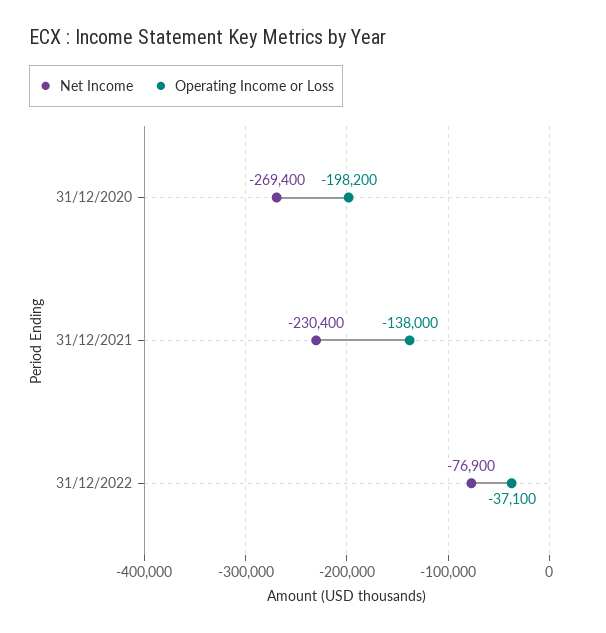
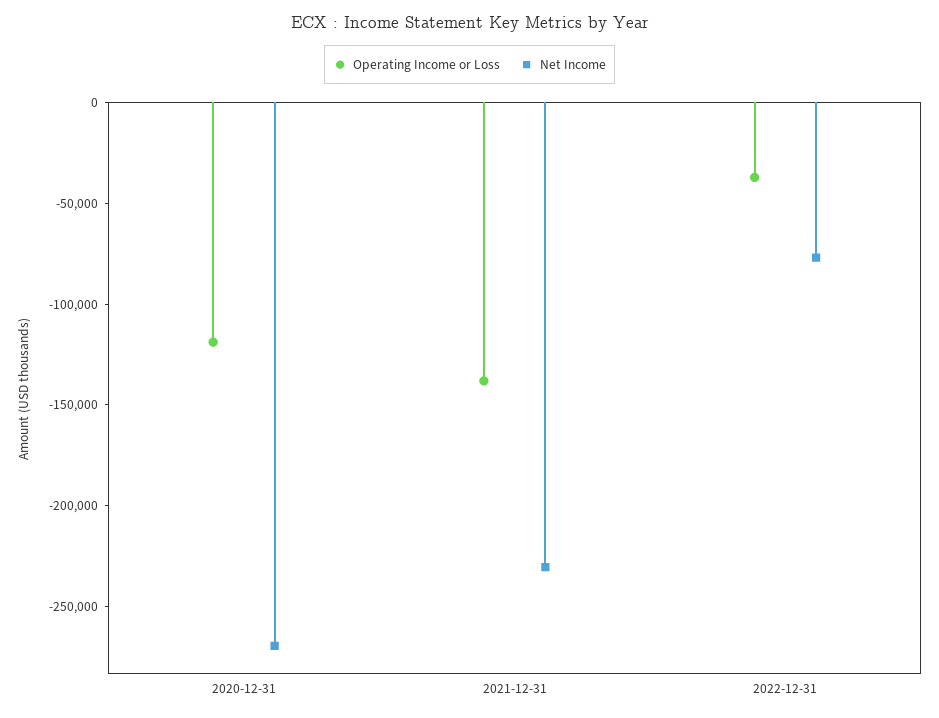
Operating Income or Loss, 31/12/2020: -198200 -> -120000

